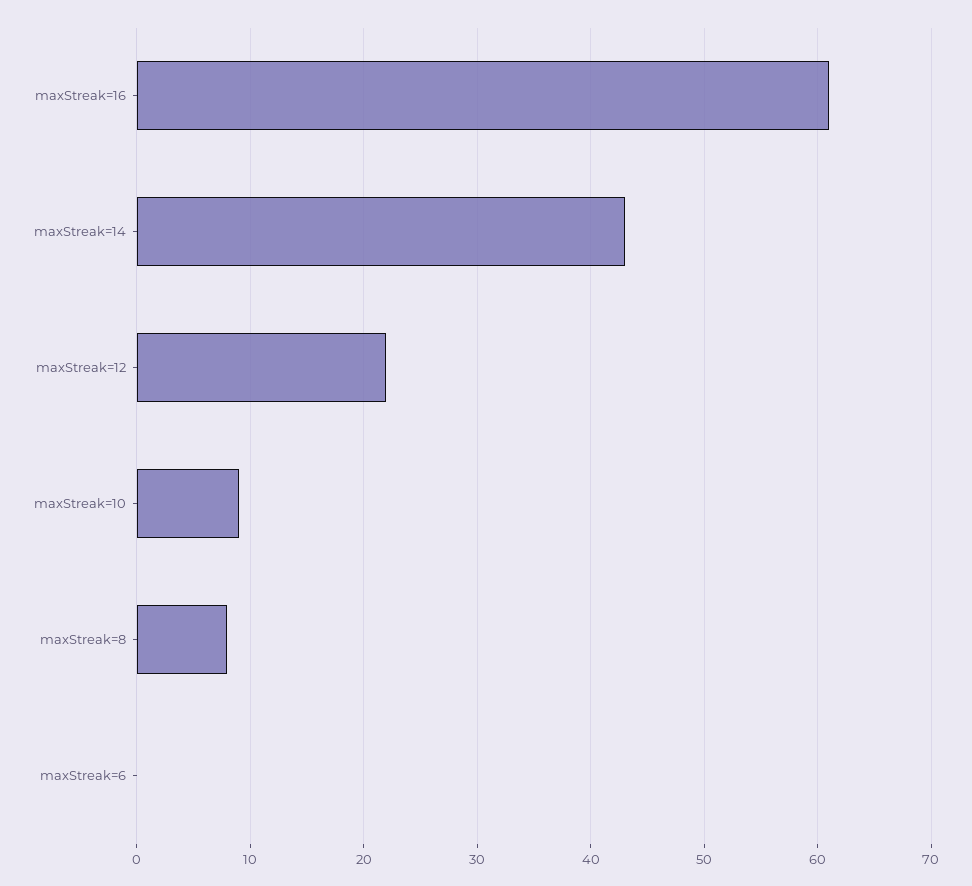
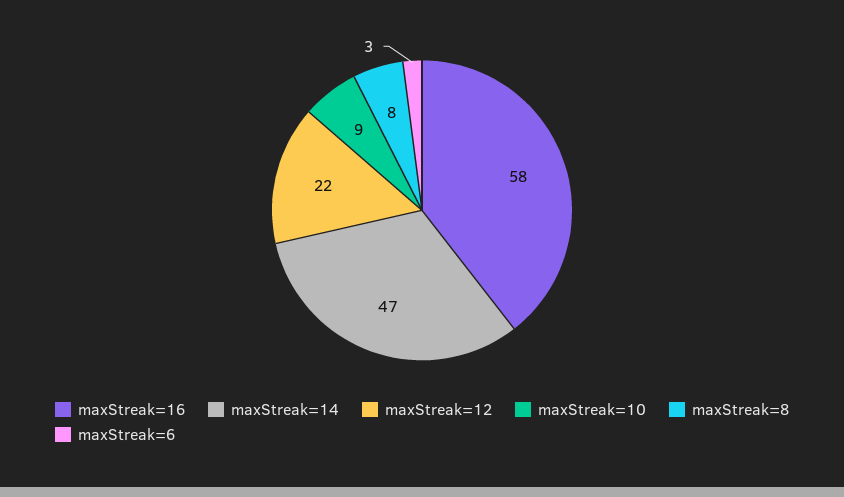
maxStreak=16: 61 -> 58
maxStreak=14: 43 -> 47
maxStreak=6: 0 -> 3

